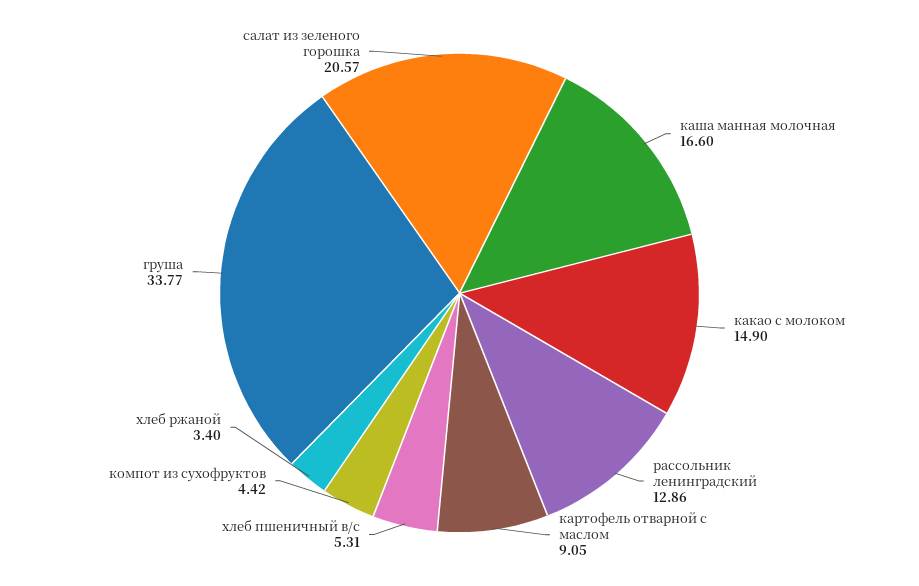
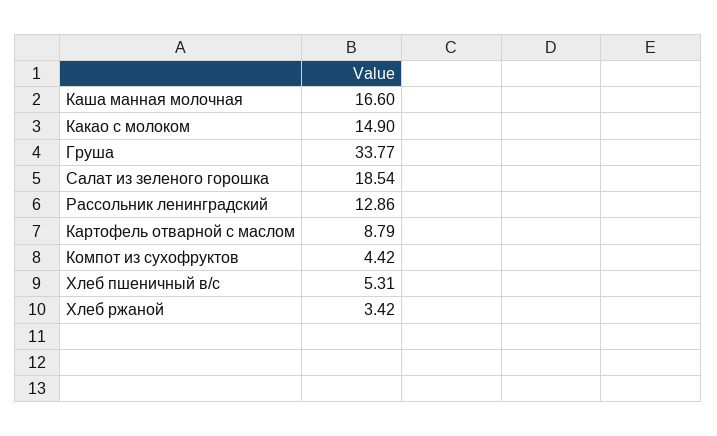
картофель отварной с маслом: 9.05 -> 8.79
хлеб ржаной: 3.4 -> 3.42
салат из зеленого горошка: 20.57 -> 18.54

